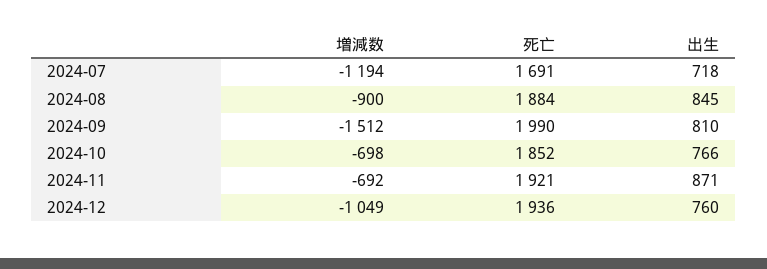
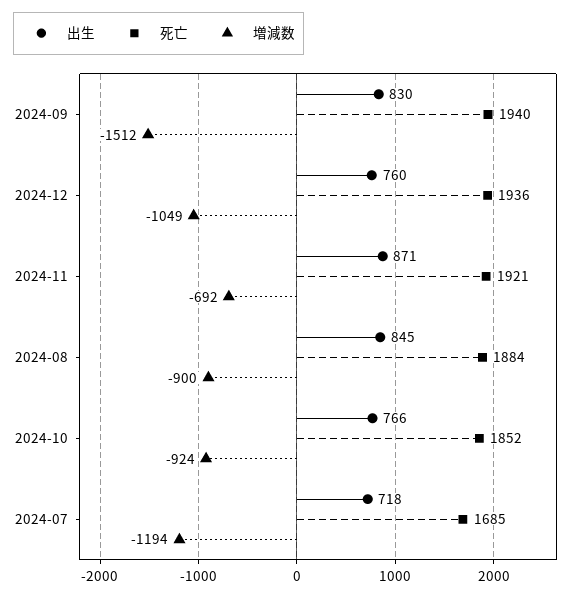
死亡, 2024-07: 1691 -> 1685
死亡, 2024-09: 1990 -> 1940
出生, 2024-09: 810 -> 830
増減数, 2024-10: -698 -> -924

